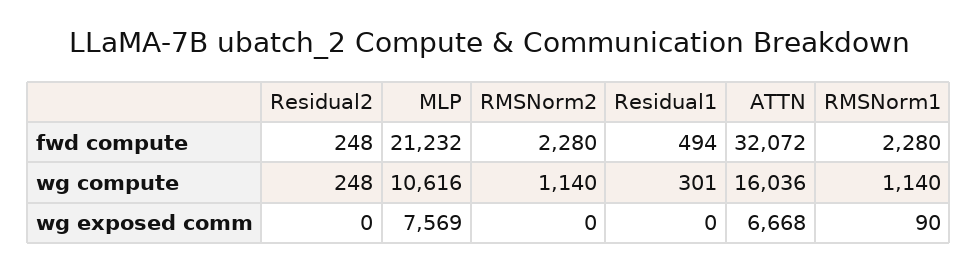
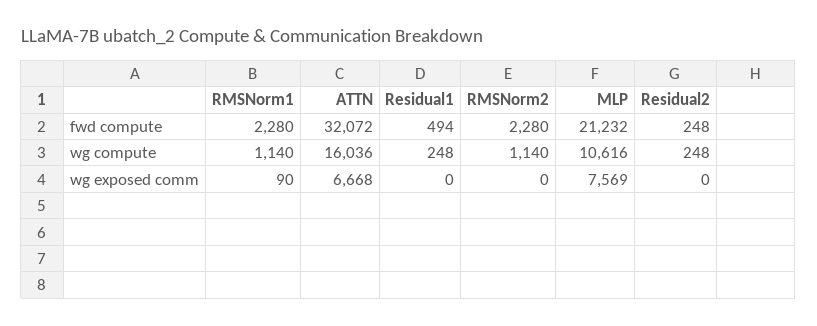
Residual1, wg compute: 301 -> 248

